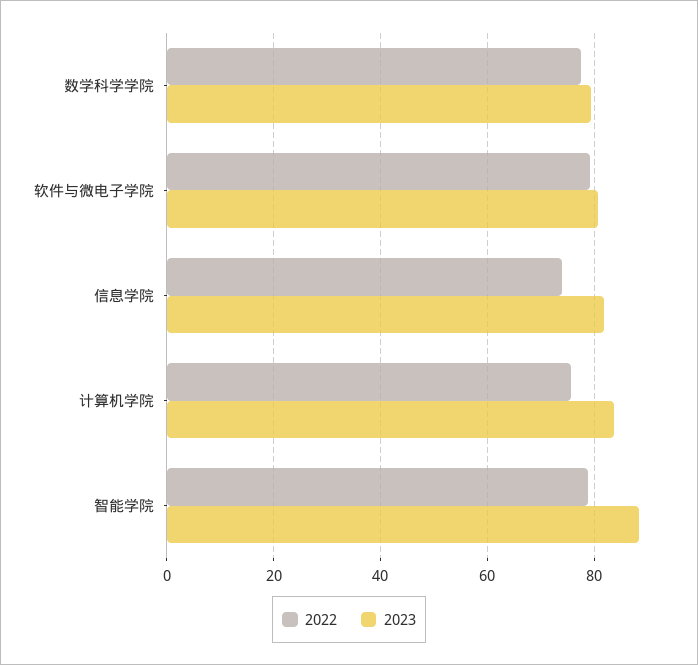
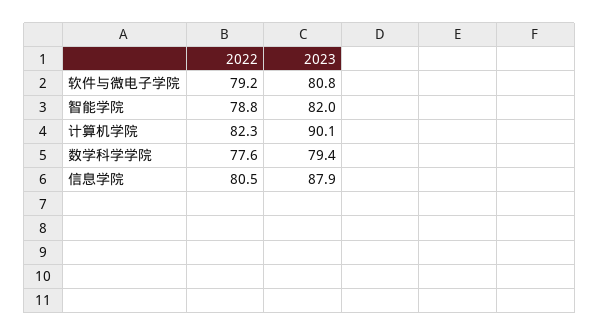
2022, 信息学院: 74 -> 80.5
2023, 信息学院: 82 -> 87.9
2022, 计算机学院: 76 -> 82.3
2023, 计算机学院: 84 -> 90.1
2023, 智能学院: 88 -> 82

